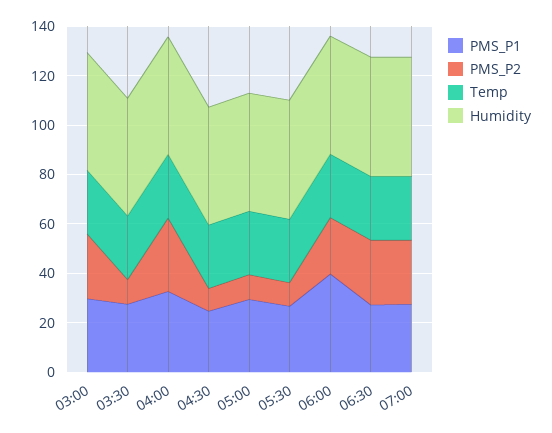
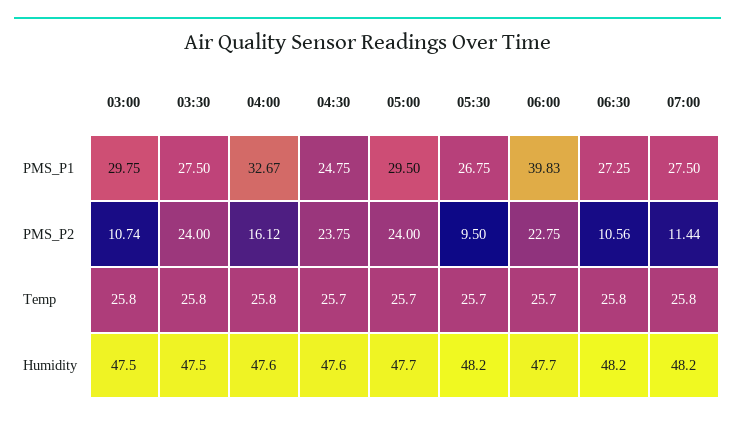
PMS_P2, 03:00: 25 -> 10.74
PMS_P2, 03:30: 10 -> 24
PMS_P2, 04:00: 30 -> 16.12
PMS_P2, 04:30: 10 -> 23.75
PMS_P2, 05:00: 10 -> 24
PMS_P2, 06:30: 25 -> 10.56
PMS_P2, 07:00: 25 -> 11.44

